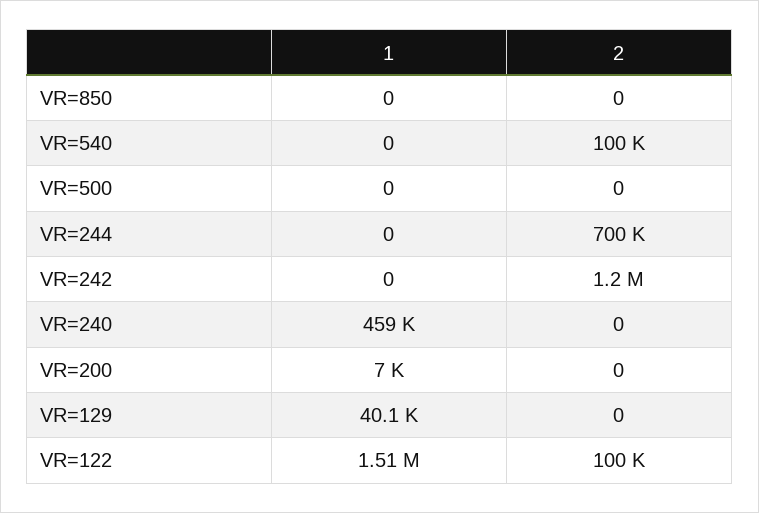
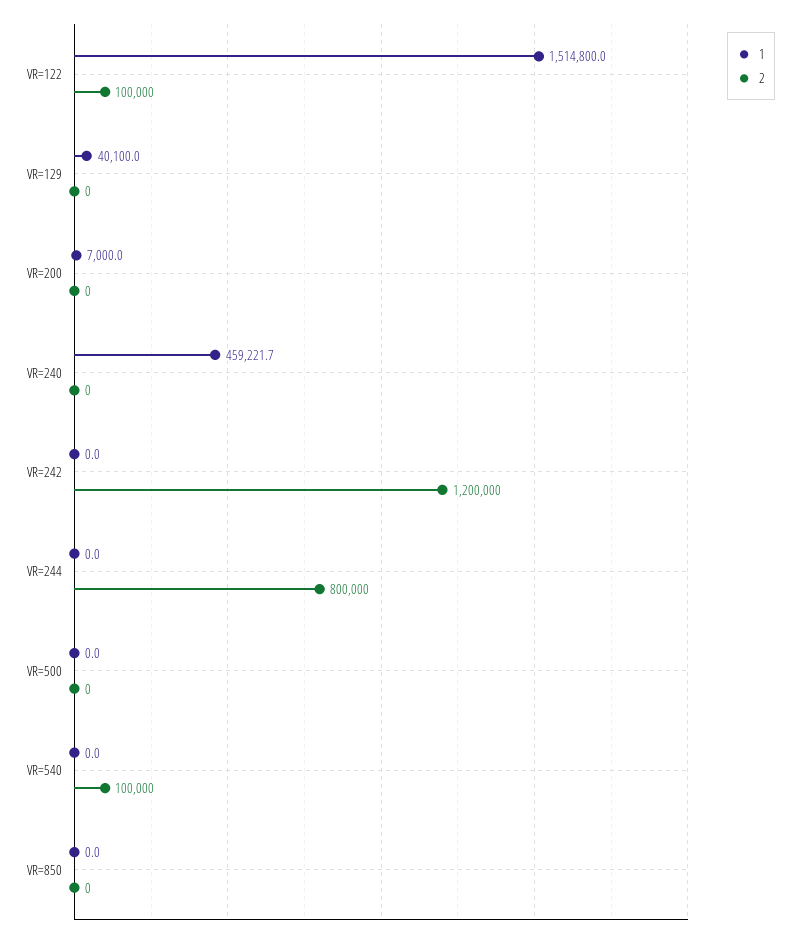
2, VR=244: 700000 -> 800000

